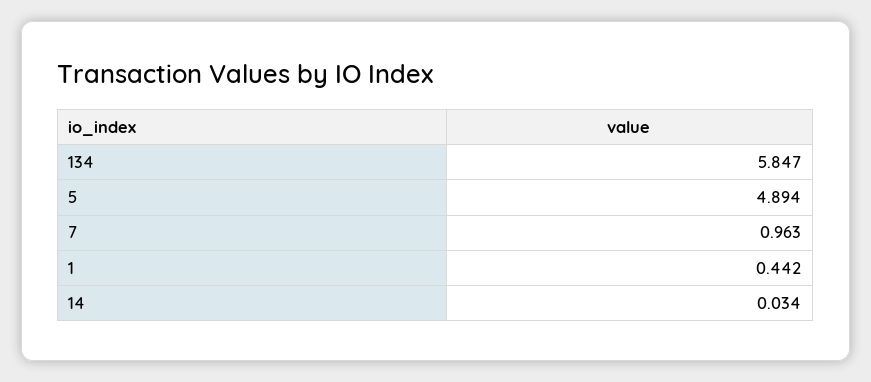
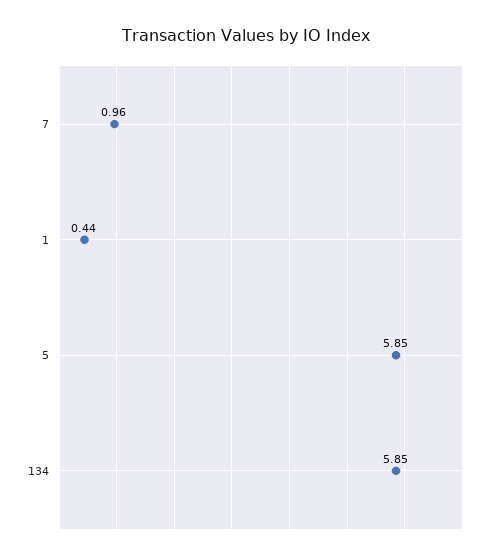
5: 4.894 -> 5.85
14: 0.034 -> none

